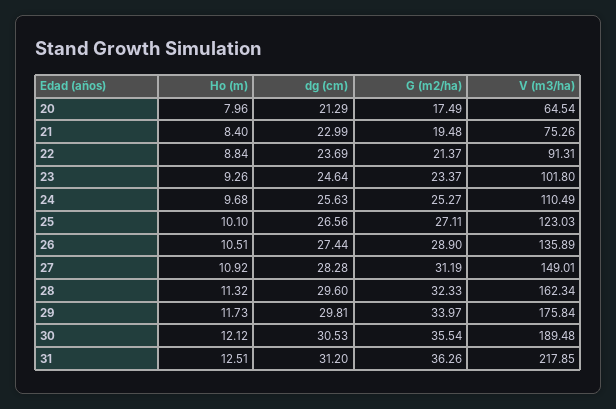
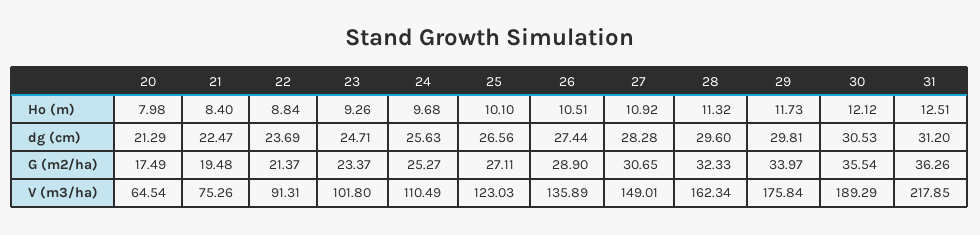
Ho (m), 20: 7.96 -> 7.98
dg (cm), 21: 22.99 -> 22.47
dg (cm), 23: 24.64 -> 24.71
G (m2/ha), 27: 31.19 -> 30.65
V (m3/ha), 30: 189.48 -> 189.29

